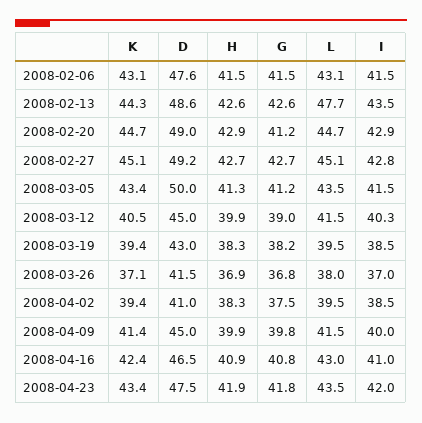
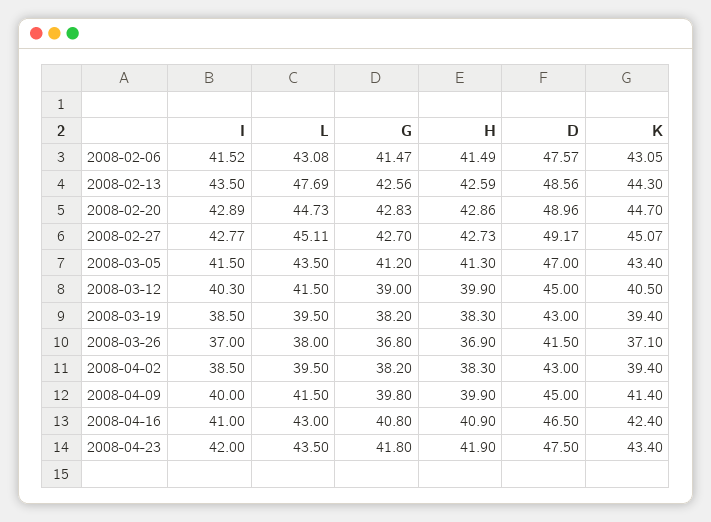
G, 2008-02-20: 41.2 -> 42.83
D, 2008-03-05: 50 -> 47
D, 2008-04-02: 41 -> 43
G, 2008-04-02: 37.5 -> 38.2

